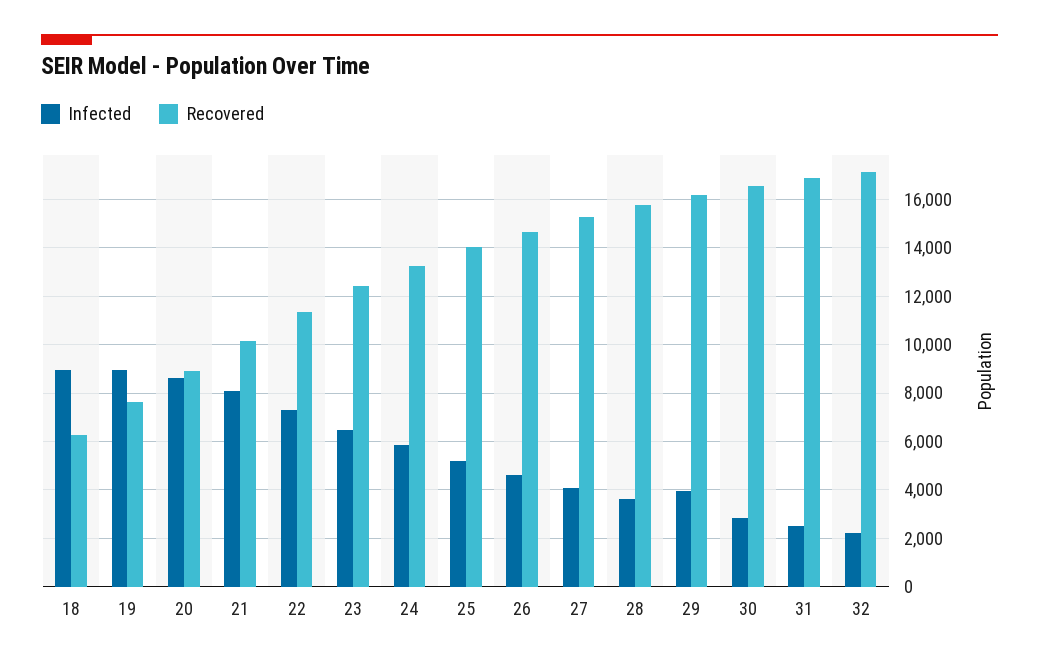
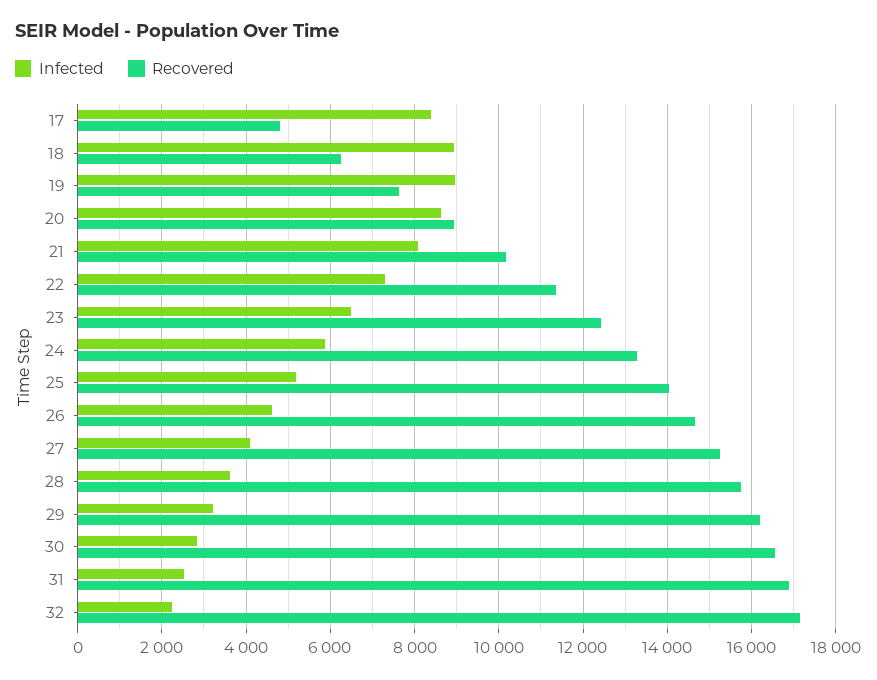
Infected, 29: 4000 -> 3200
Infected, 17: none -> 8400
Recovered, 17: none -> 4800

